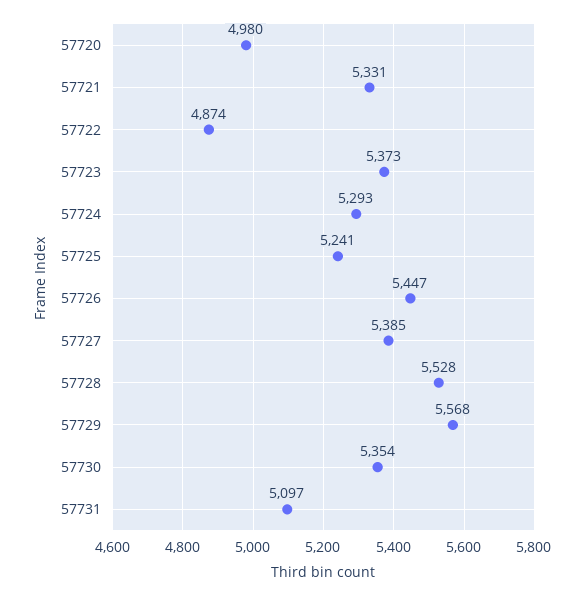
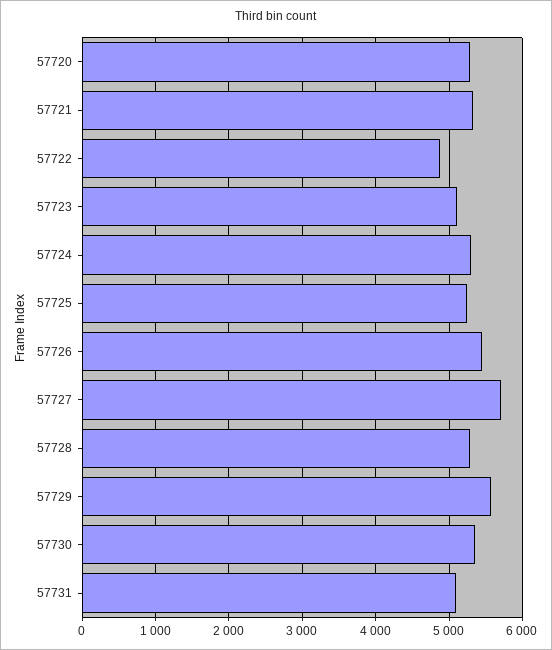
57720: 4980 -> 5300
57723: 5373 -> 5100
57727: 5385 -> 5700
57728: 5528 -> 5300

